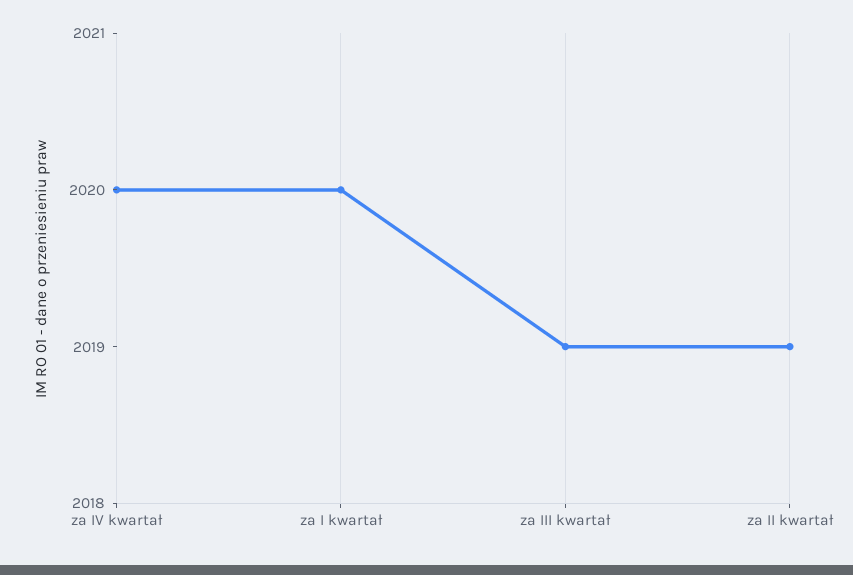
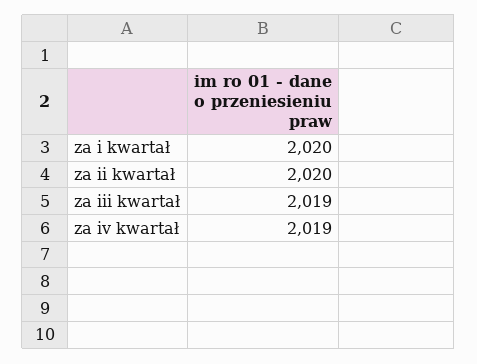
za IV kwartał: 2020 -> 2019
za II kwartał: 2019 -> 2020

